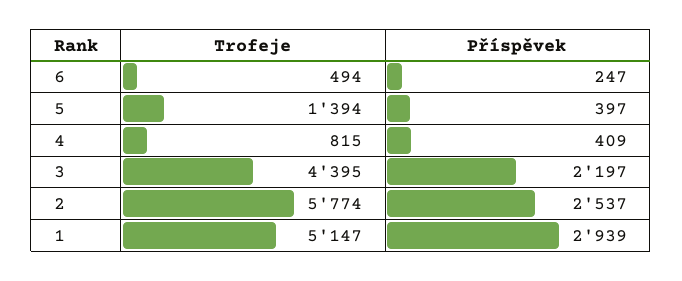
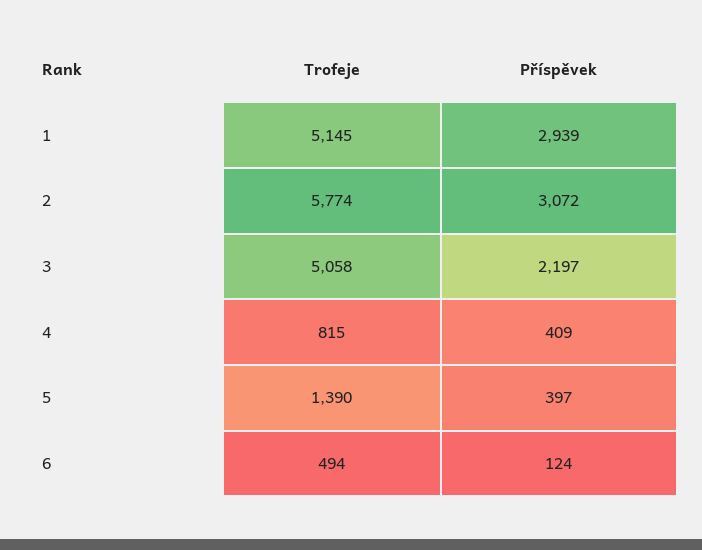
Příspěvek, 6: 247 -> 124
Trofeje, 5: 1394 -> 1390
Trofeje, 3: 4395 -> 5058
Příspěvek, 2: 2537 -> 3072
Trofeje, 1: 5147 -> 5145

